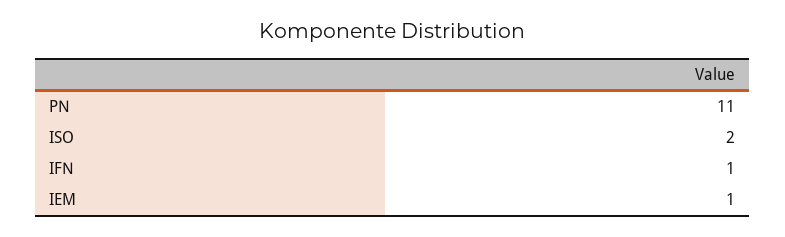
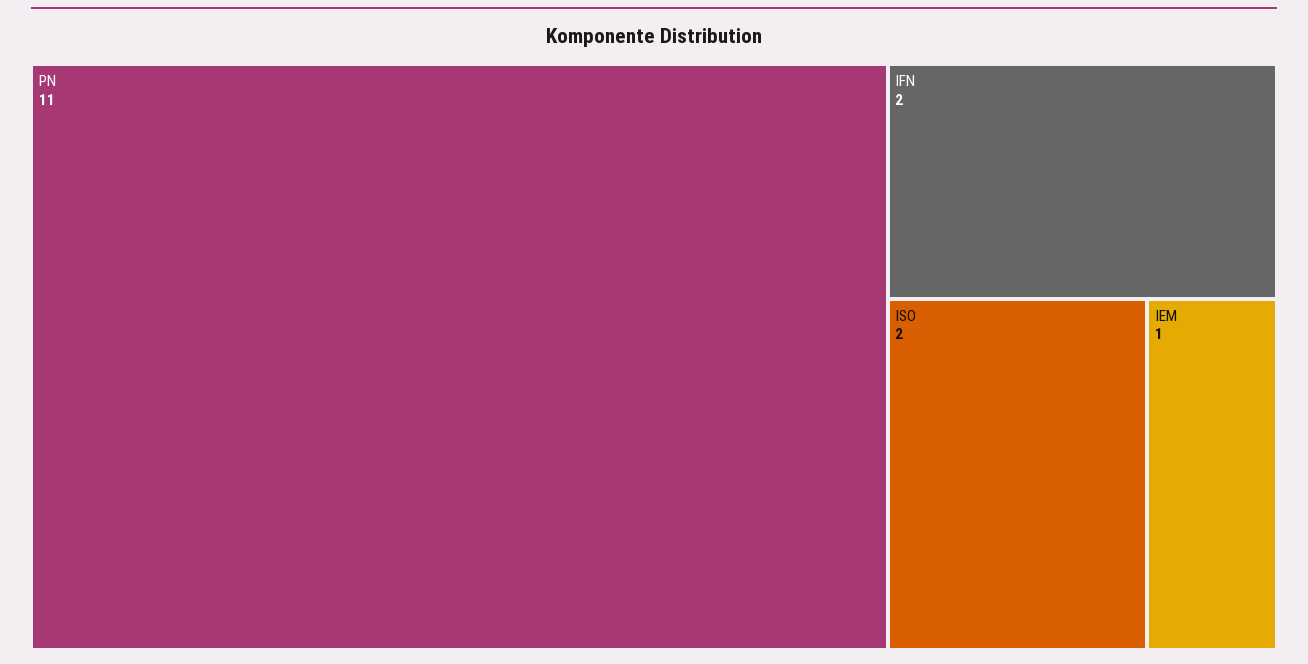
IFN: 1 -> 2

